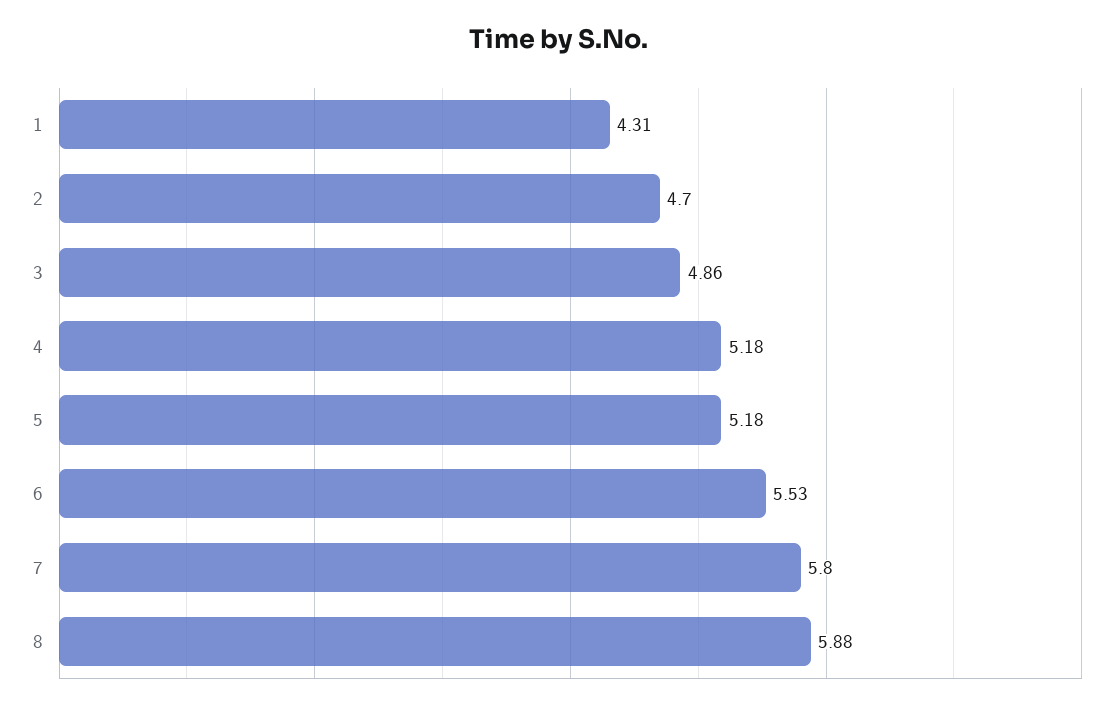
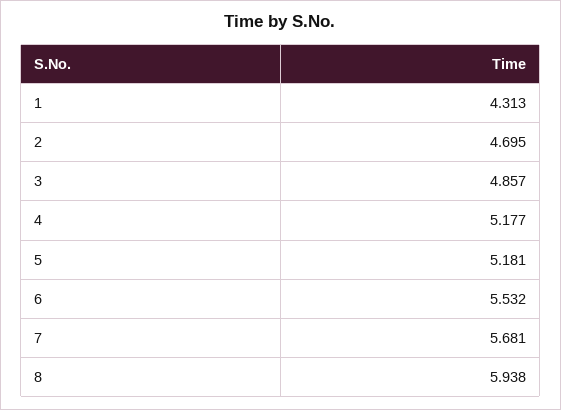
7: 5.8 -> 5.681
8: 5.88 -> 5.938

